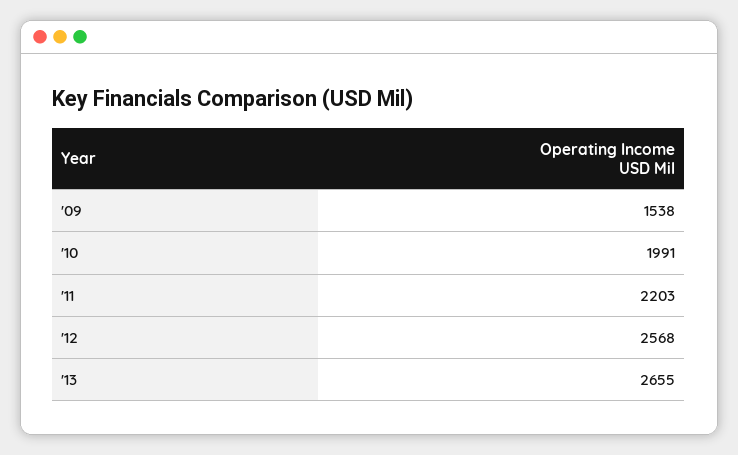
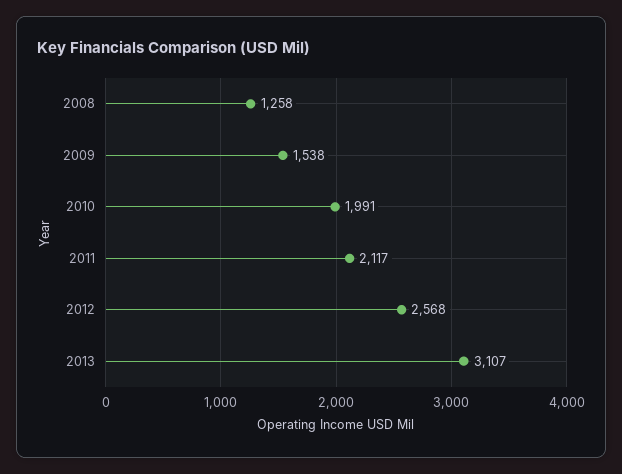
'11: 2203 -> 2117
'13: 2655 -> 3107
2008: none -> 1258

